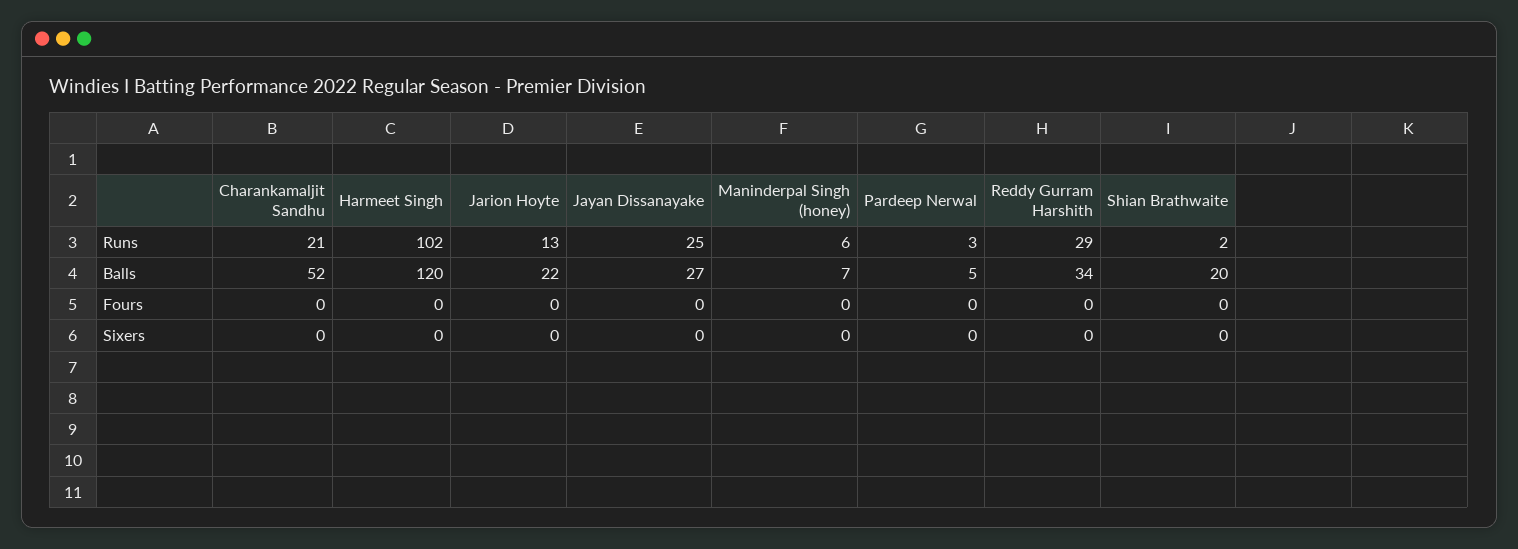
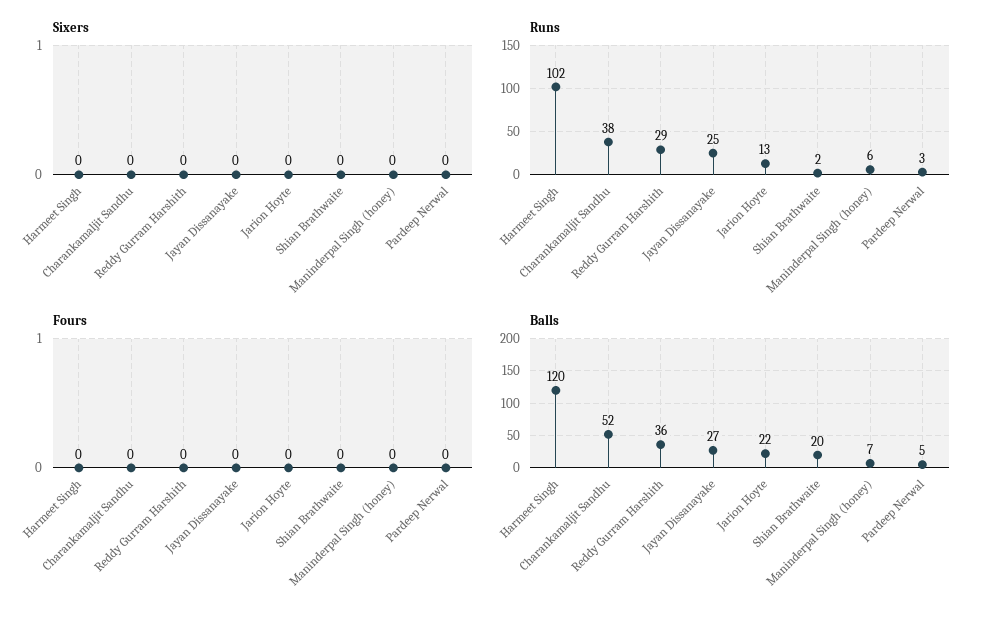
Runs, Charankamaljit Sandhu: 21 -> 38
Balls, Reddy Gurram Harshith: 34 -> 36

